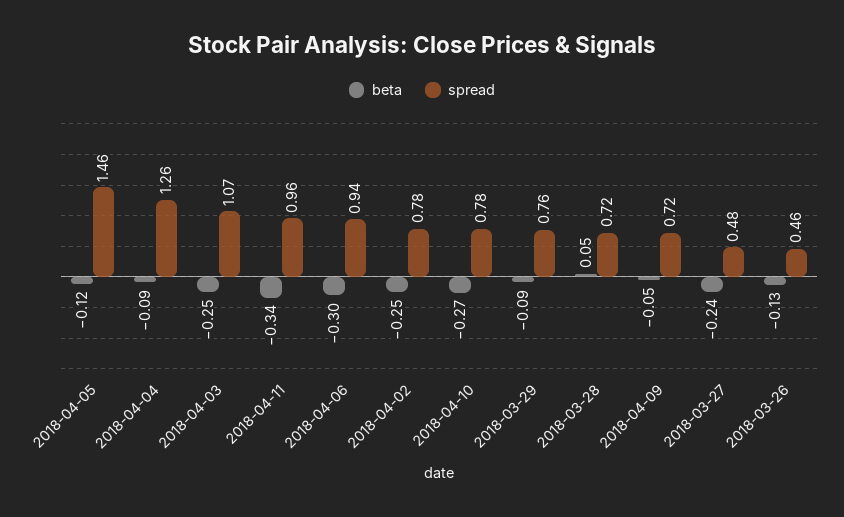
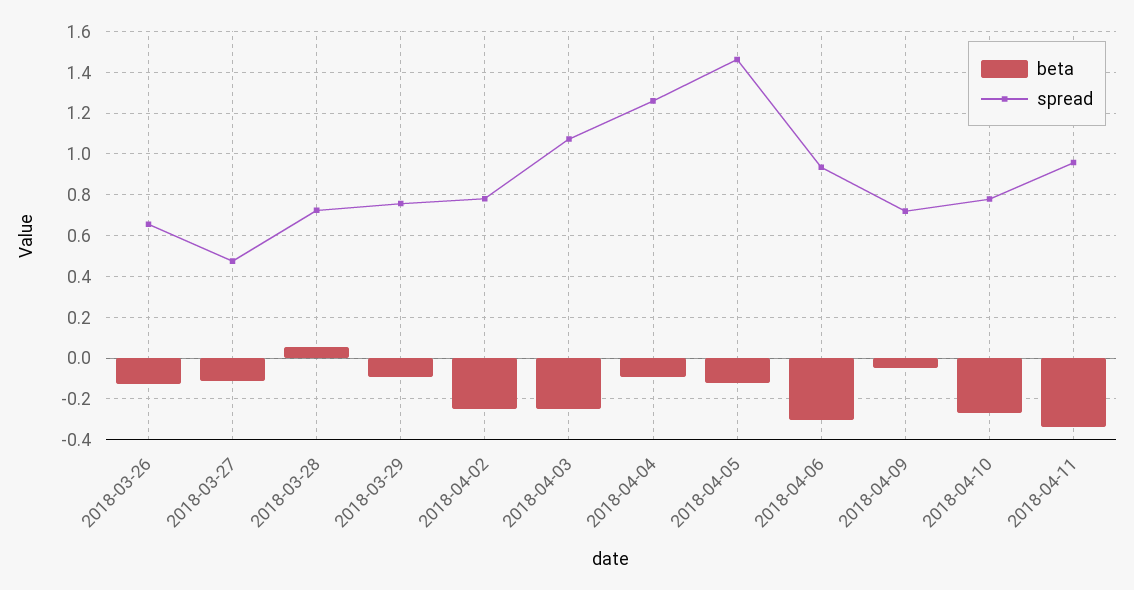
beta, 2018-03-27: -0.24 -> -0.1
spread, 2018-03-26: 0.46 -> 0.65

